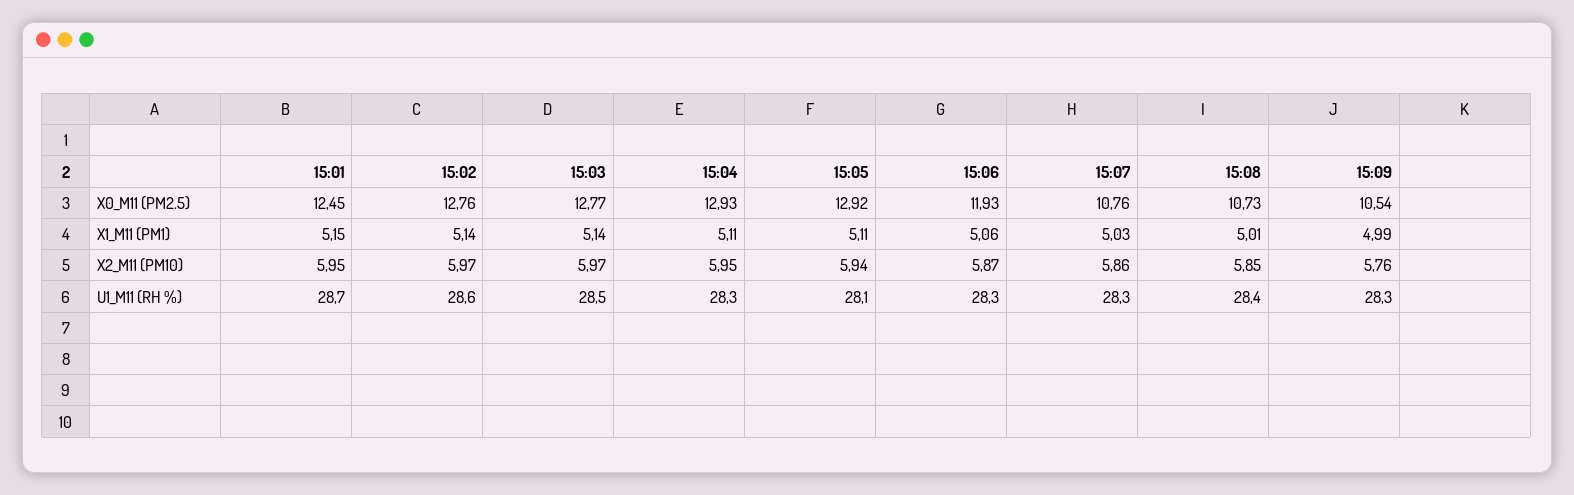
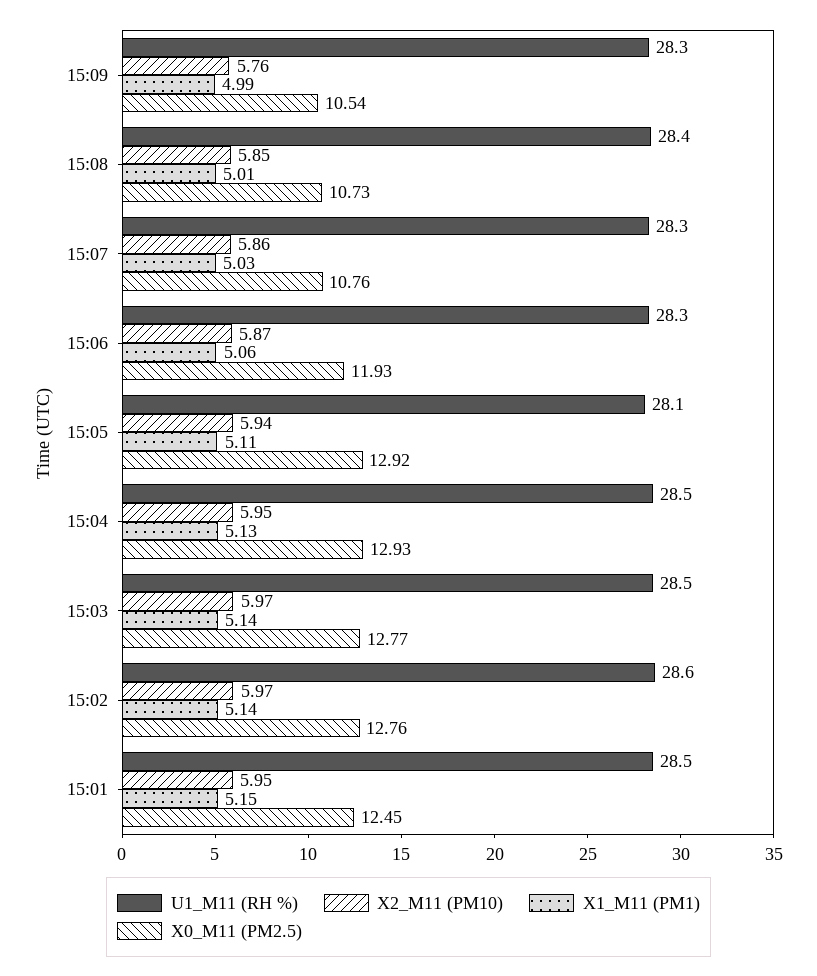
X1_M11 (PM1), 15:04: 5.11 -> 5.13
U1_M11 (RH %), 15:01: 28.7 -> 28.5
U1_M11 (RH %), 15:04: 28.3 -> 28.5

